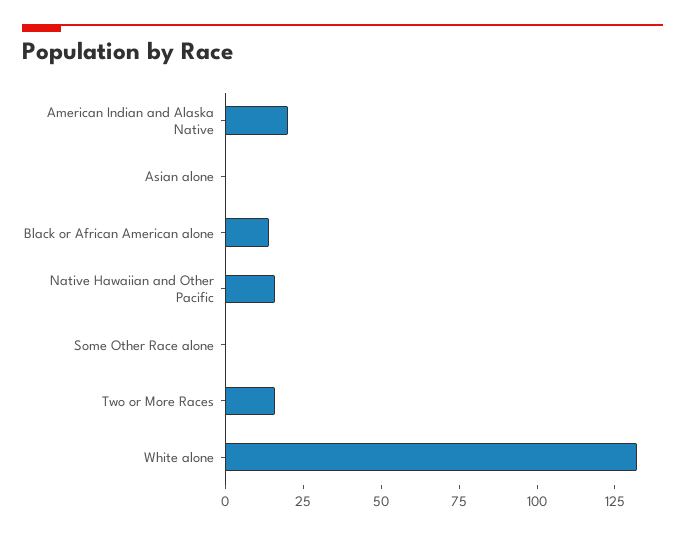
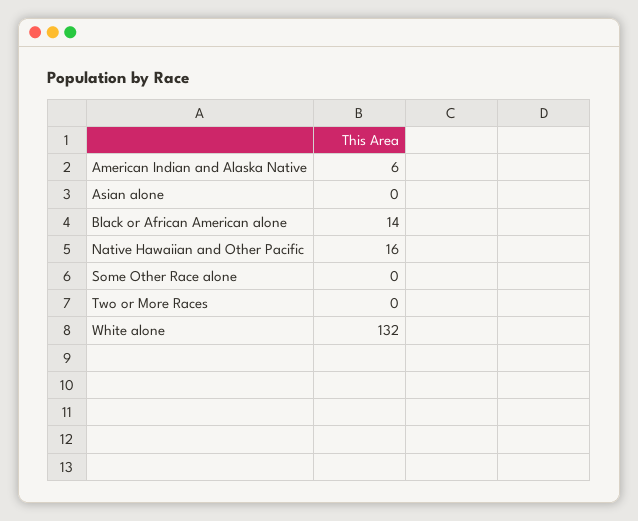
American Indian and Alaska Native: 20 -> 6
Two or More Races: 15 -> 0

